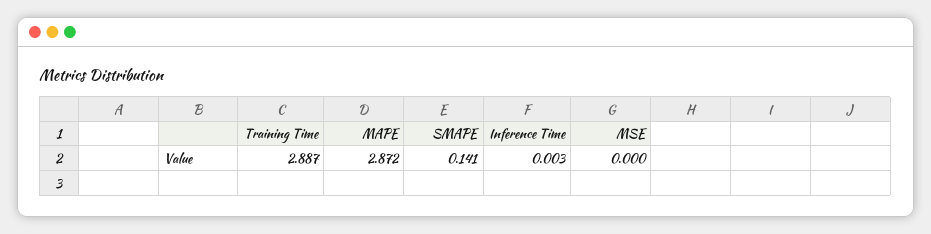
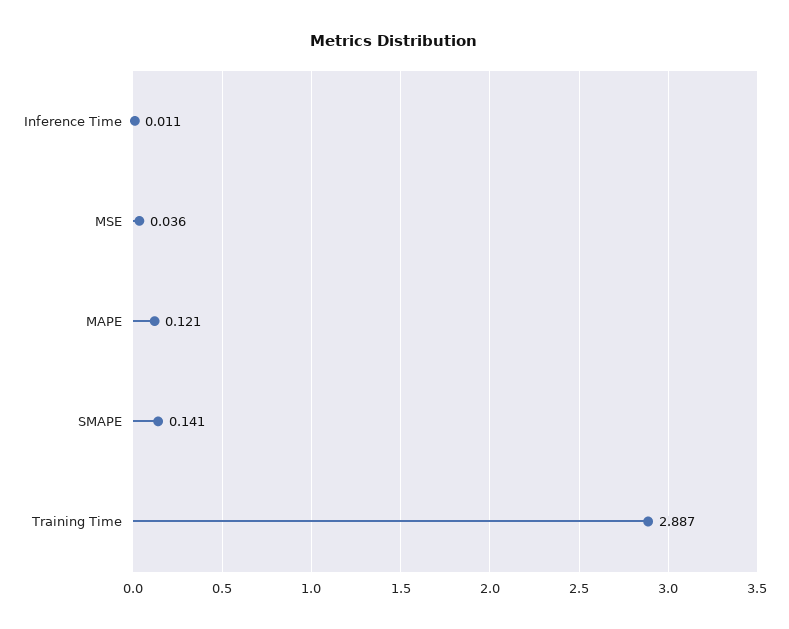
MAPE: 2.872 -> 0.121
Inference Time: 0.003 -> 0.011
MSE: 0 -> 0.036

